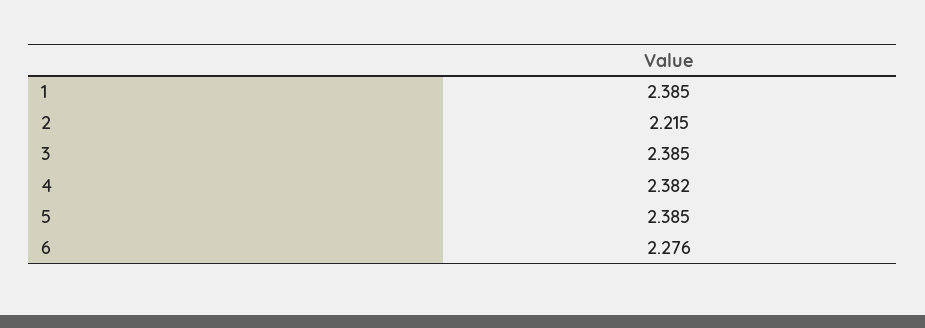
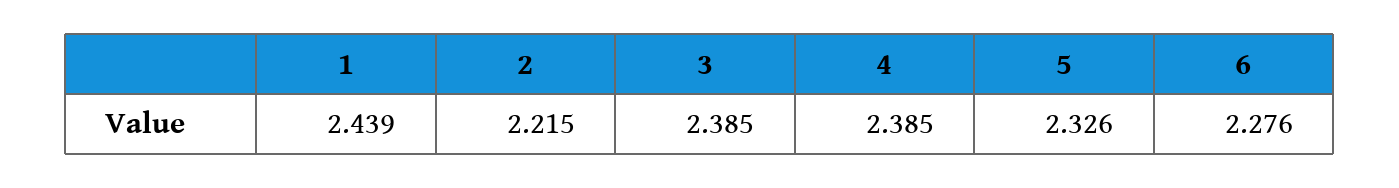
1: 2.385 -> 2.439
4: 2.382 -> 2.385
5: 2.385 -> 2.326

